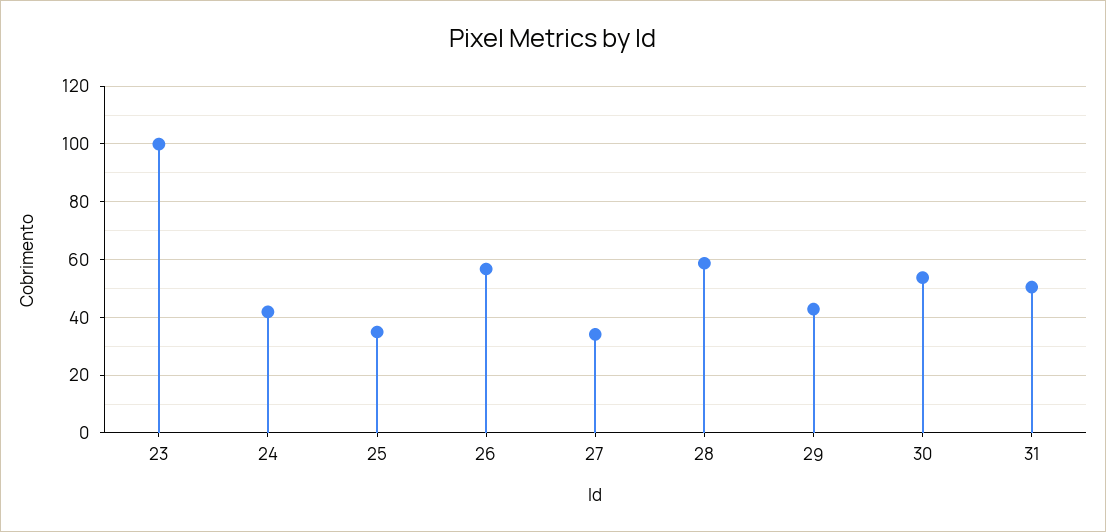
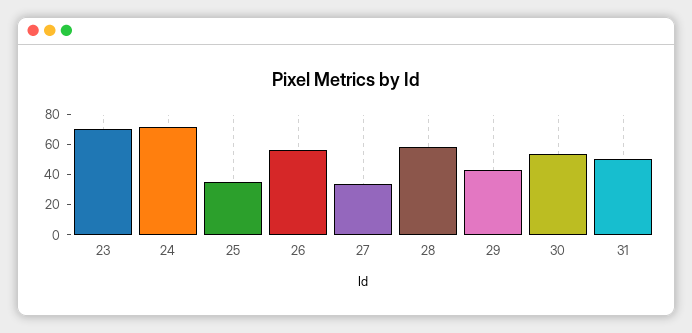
23: 100 -> 70
24: 42.5 -> 70

